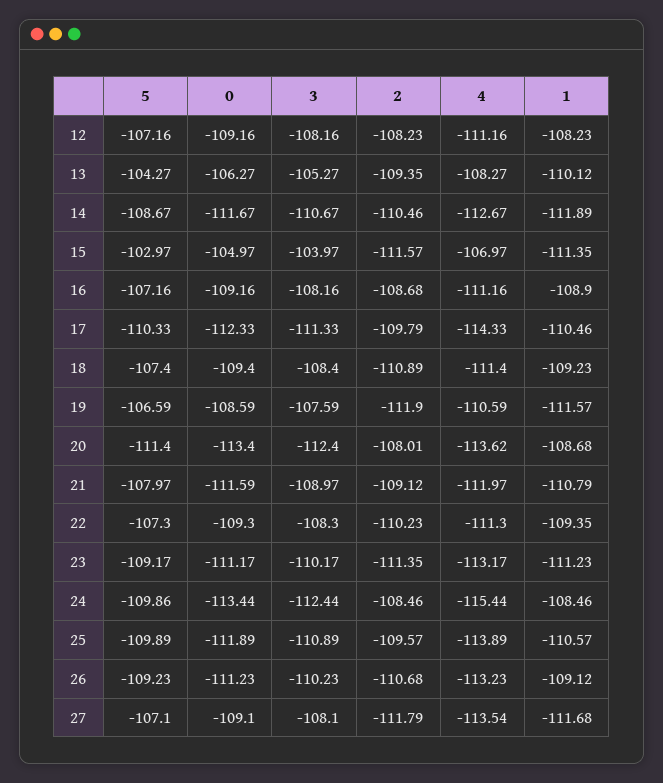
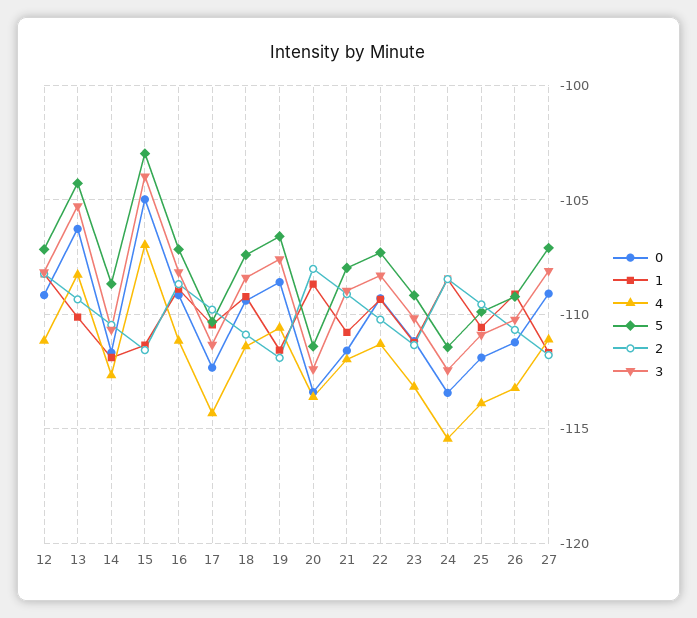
5, 24: -109.86 -> -111.5
4, 27: -113.54 -> -111

